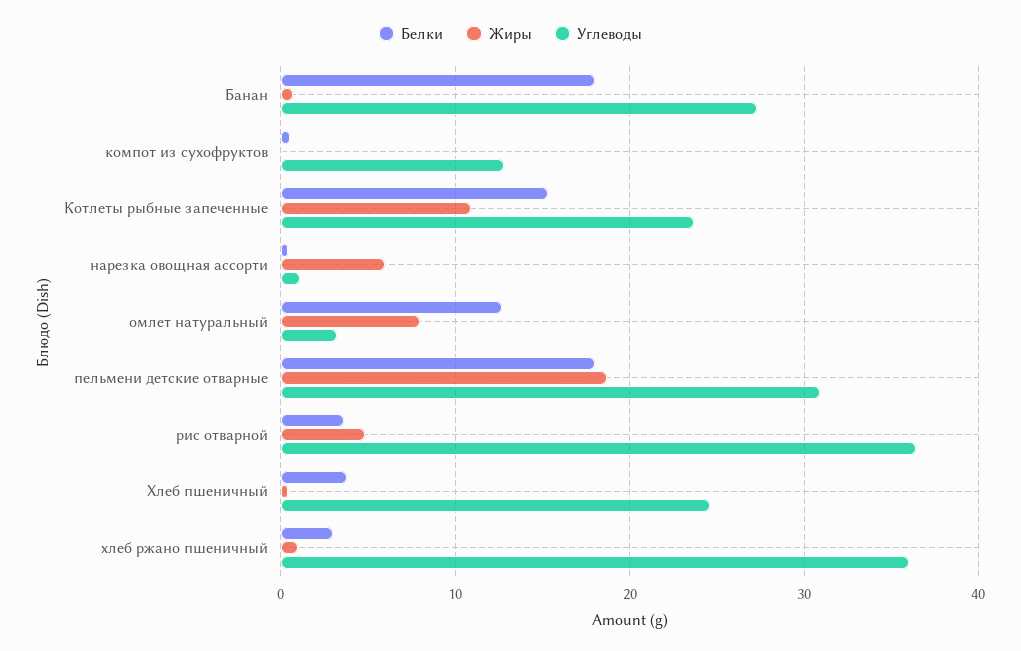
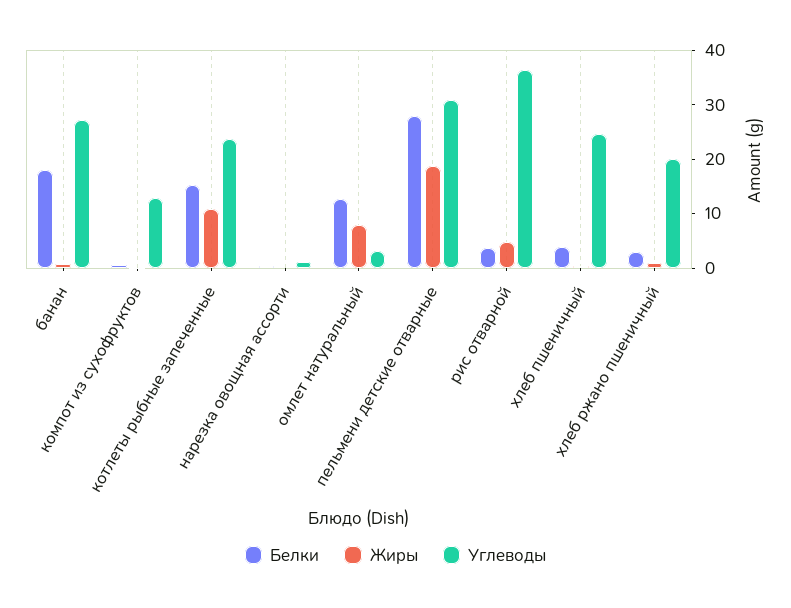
Жиры, нарезка овощная ассорти: 6 -> 0
Белки, пельмени детские отварные: 18 -> 28
Углеводы, хлеб ржано пшеничный: 36 -> 20

